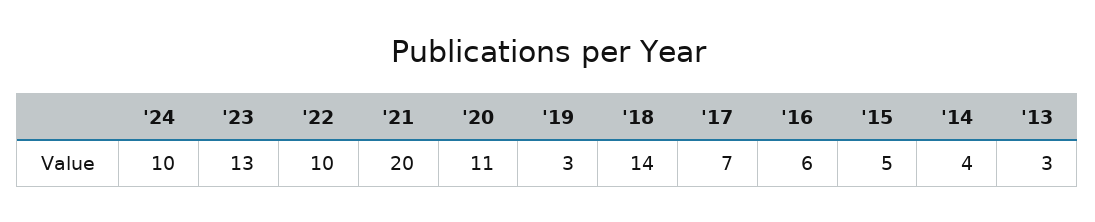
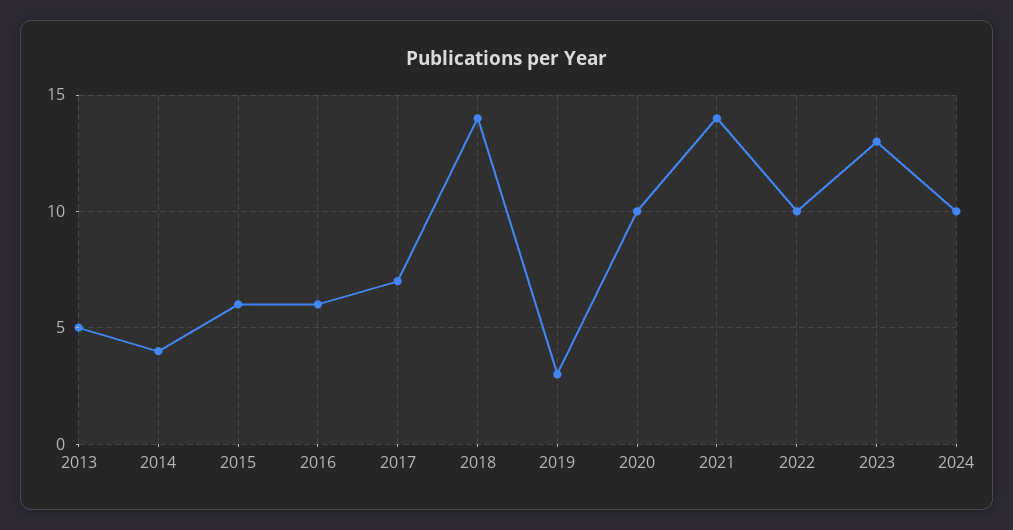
'21: 20 -> 14
'20: 11 -> 10
'15: 5 -> 6
'13: 3 -> 5

